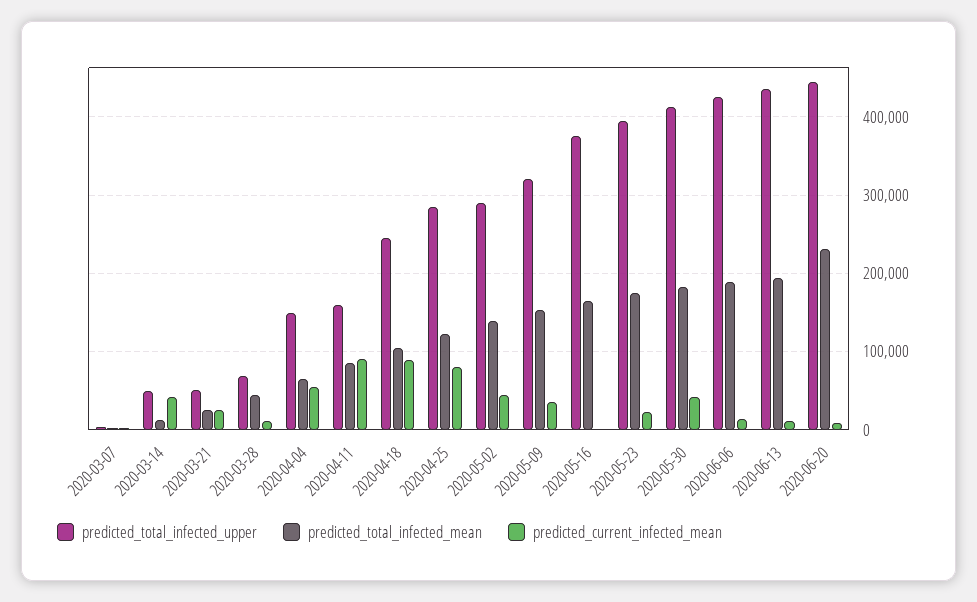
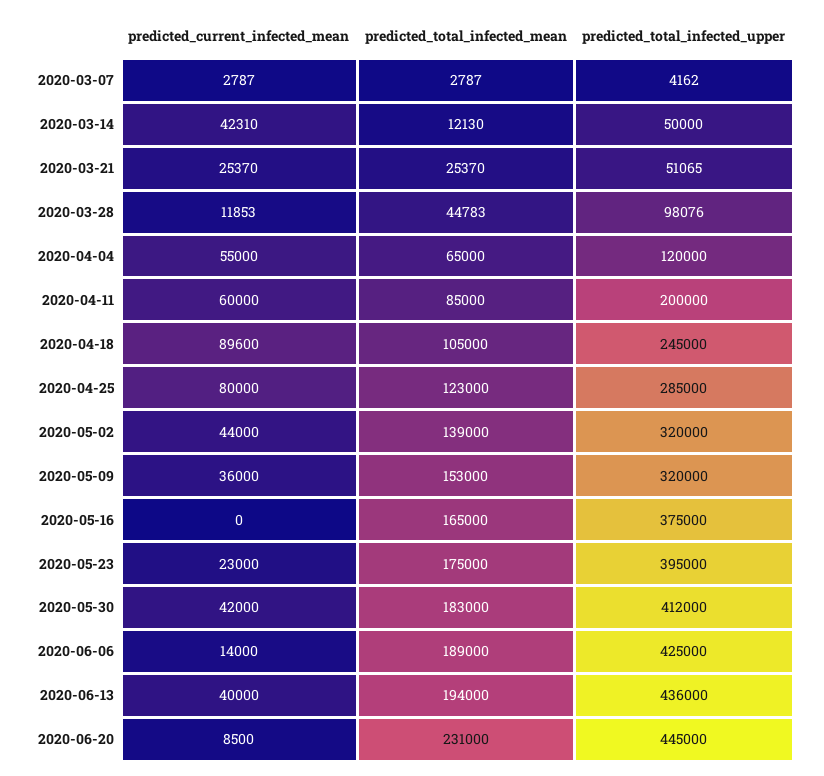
predicted_total_infected_upper, 2020-03-28: 70000 -> 98076
predicted_total_infected_upper, 2020-04-04: 150000 -> 120000
predicted_total_infected_upper, 2020-04-11: 160000 -> 200000
predicted_current_infected_mean, 2020-04-11: 90000 -> 60000
predicted_total_infected_upper, 2020-05-02: 290000 -> 320000
predicted_current_infected_mean, 2020-06-13: 10000 -> 40000

